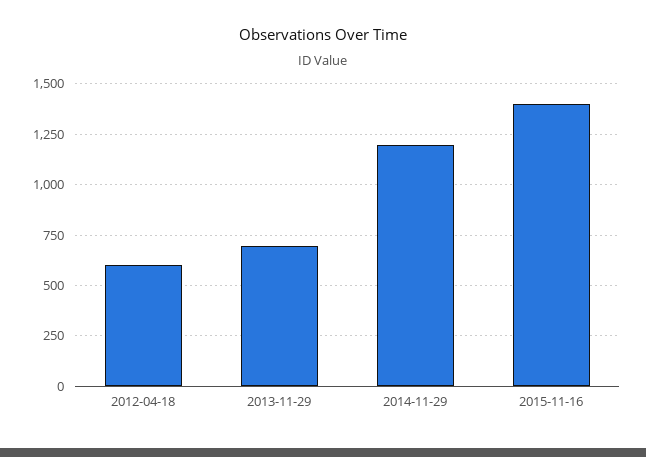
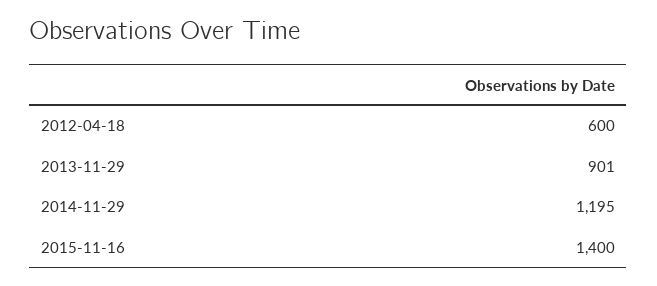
2013-11-29: 700 -> 901

